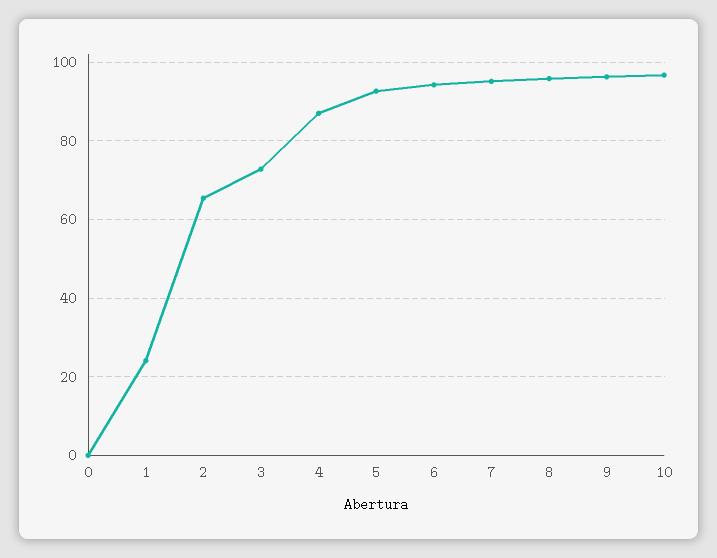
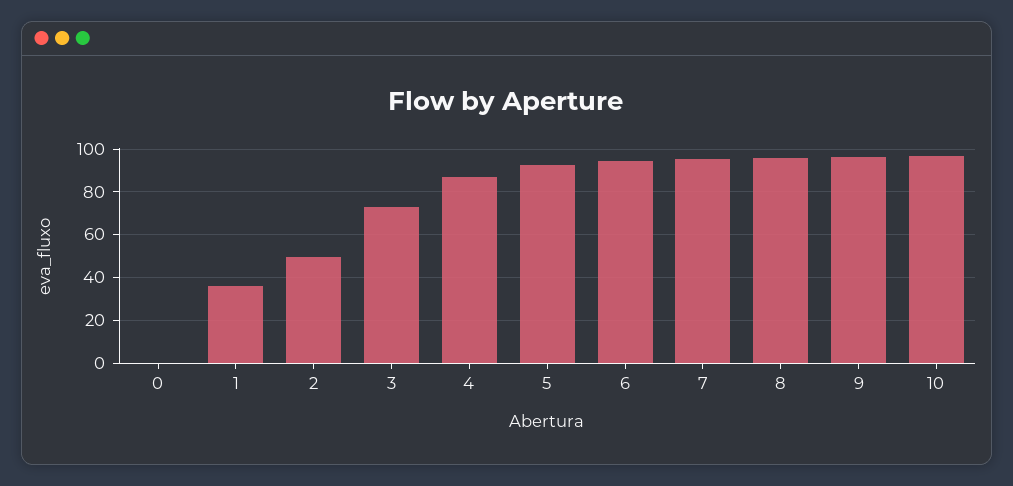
1: 24 -> 35
2: 66 -> 50

